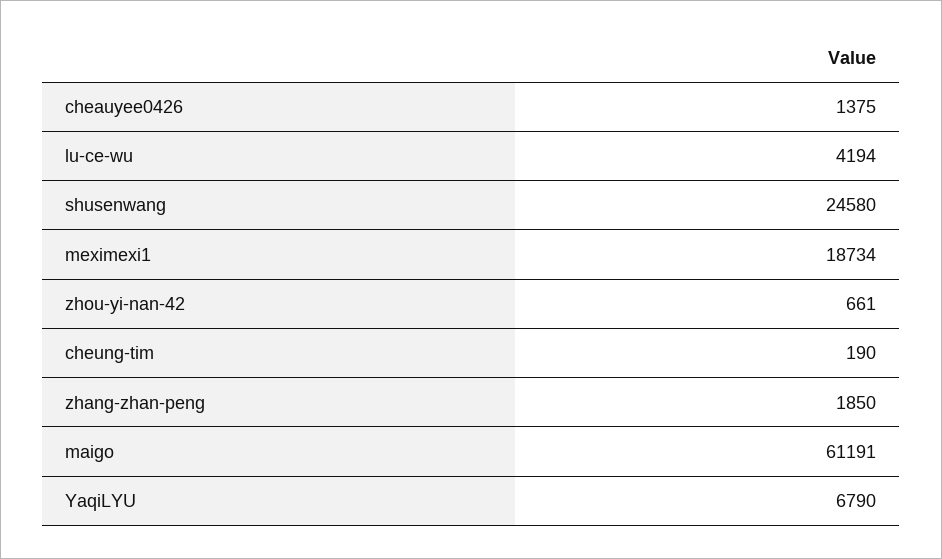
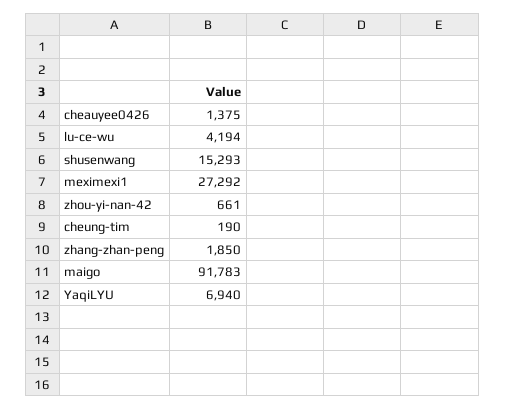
shusenwang: 24580 -> 15293
meximexi1: 18734 -> 27292
maigo: 61191 -> 91783
YaqiLYU: 6790 -> 6940

